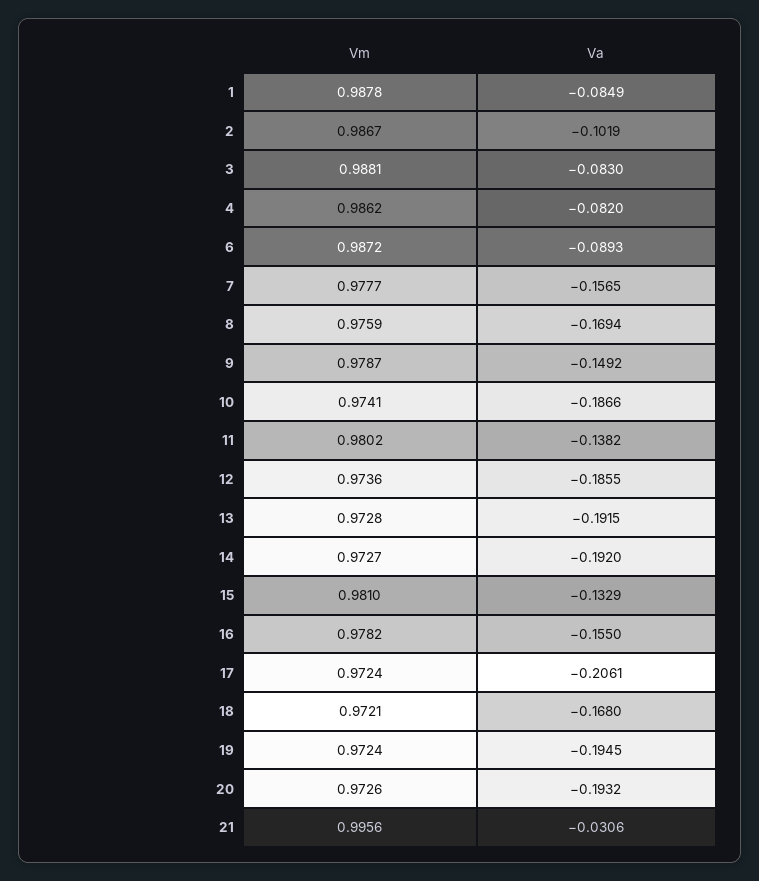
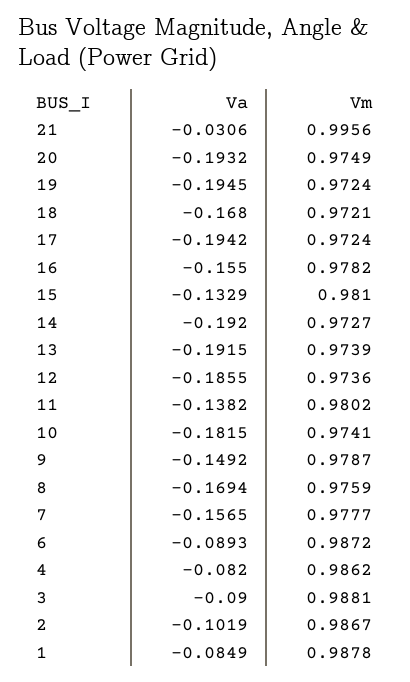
Va, 3: -0.083 -> -0.09
Va, 10: -0.1866 -> -0.1815
Vm, 13: 0.9728 -> 0.9739
Va, 17: -0.2061 -> -0.1942
Vm, 20: 0.9726 -> 0.9749

